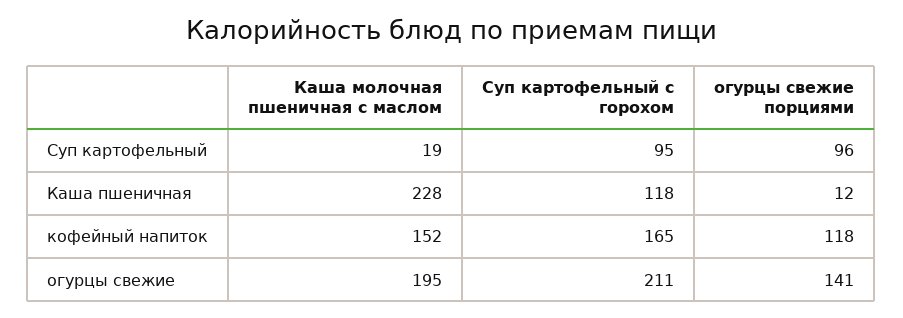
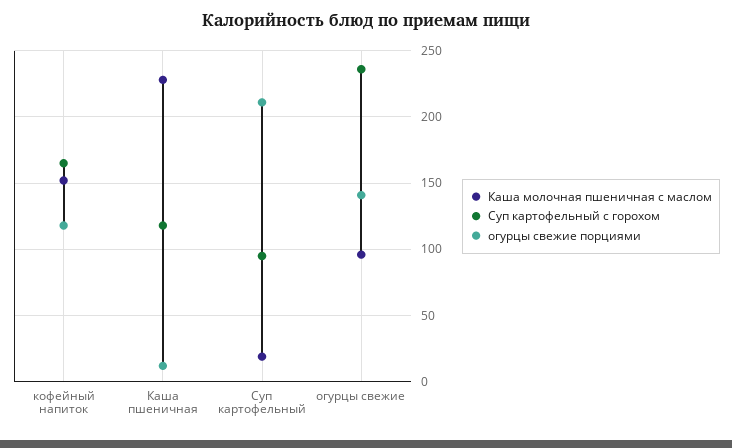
огурцы свежие порциями, Суп картофельный: 96 -> 210
Каша молочная пшеничная с маслом, огурцы свежие: 195 -> 95
Суп картофельный с горохом, огурцы свежие: 211 -> 235

